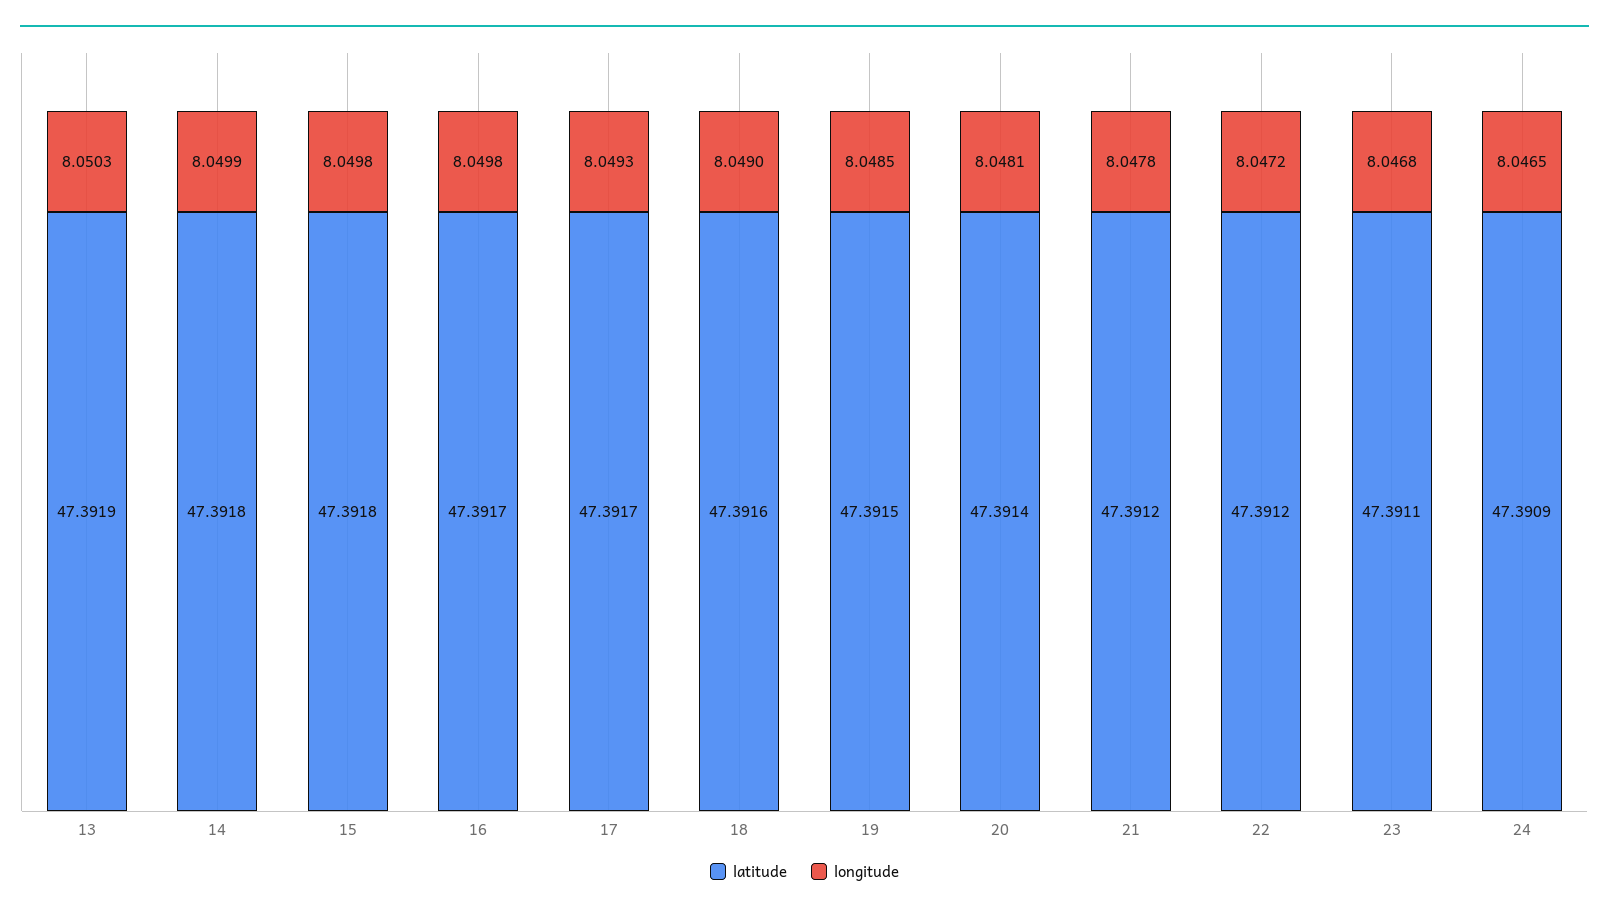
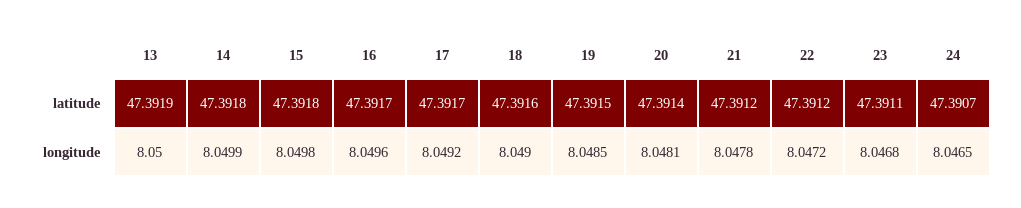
longitude, 13: 8.0503 -> 8.05
longitude, 16: 8.0498 -> 8.0496
longitude, 17: 8.0493 -> 8.0492
latitude, 24: 47.3909 -> 47.3907

